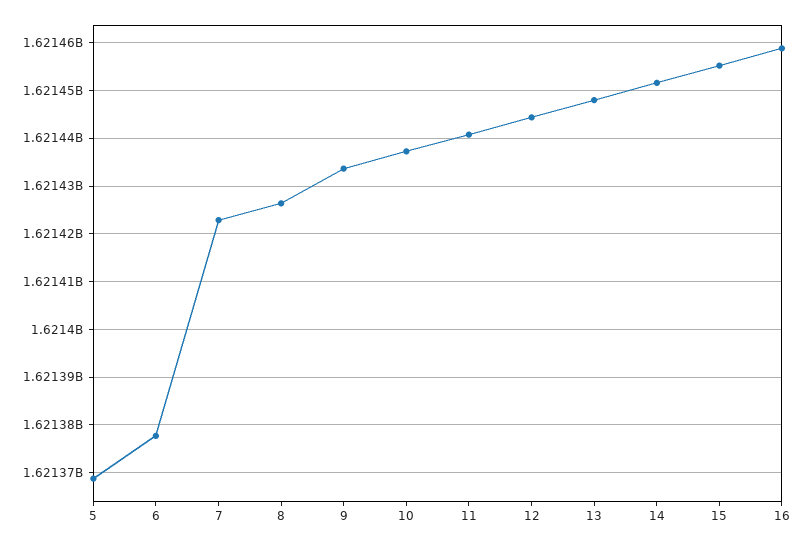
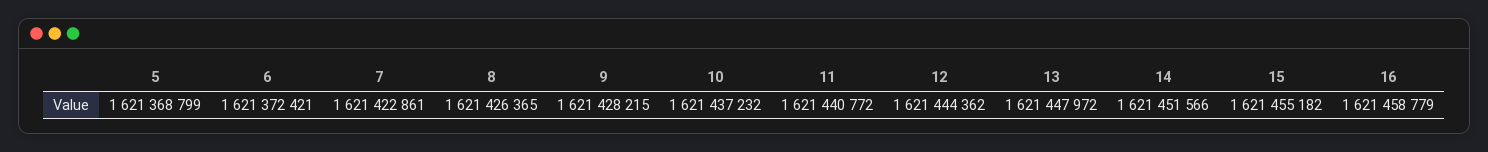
6: 1621378000 -> 1621372421
9: 1621434000 -> 1621428215

